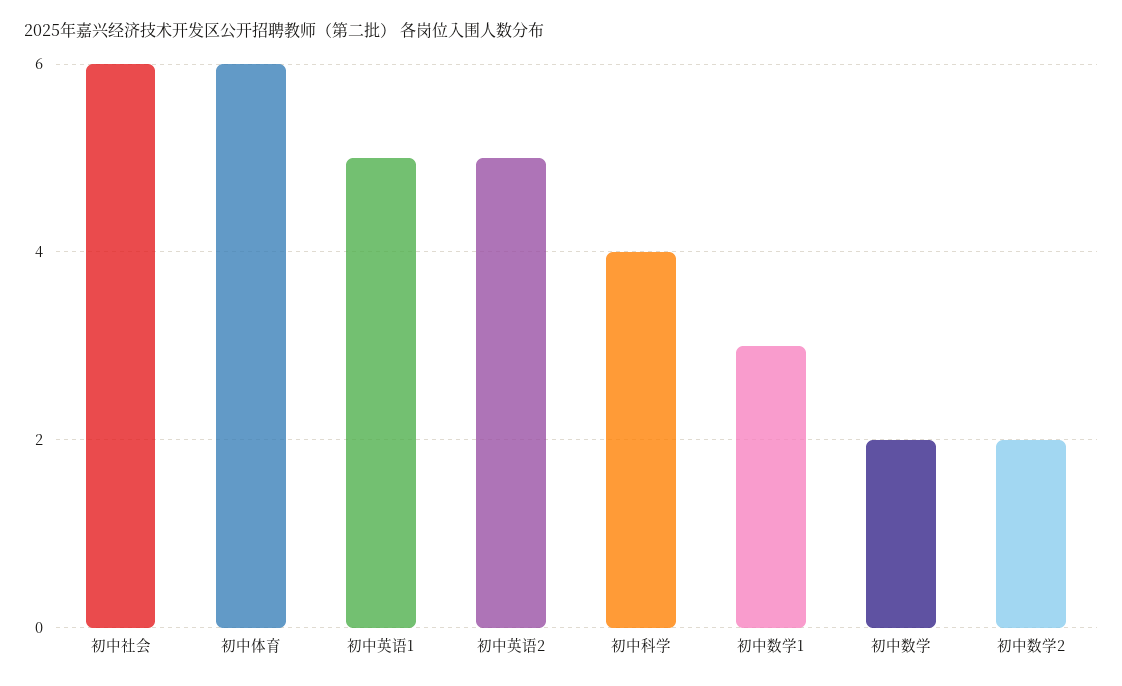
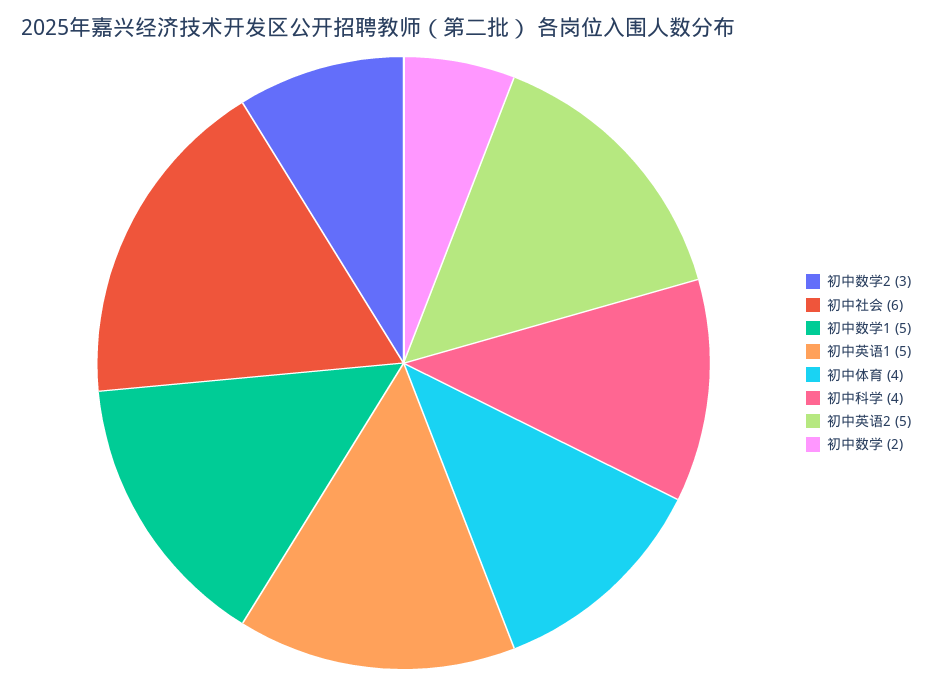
初中体育: 6 -> 4
初中数学1: 3 -> 5
初中数学2: 2 -> 3

